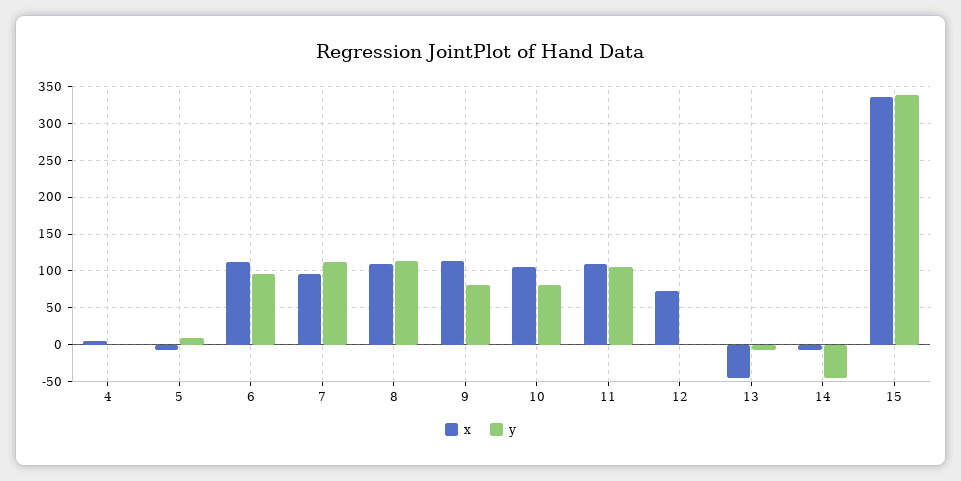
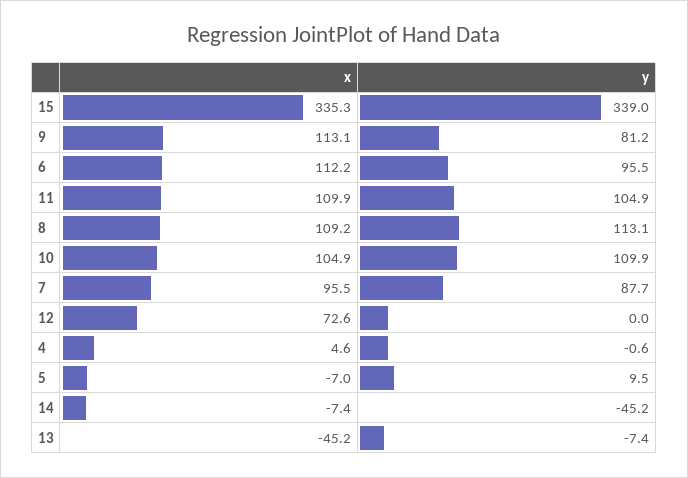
y, 7: 110 -> 87.7
y, 10: 80 -> 109.9

